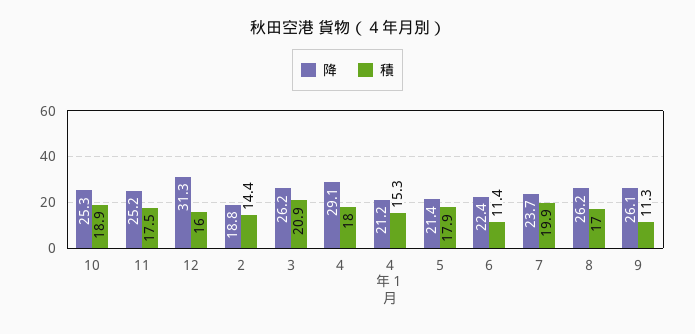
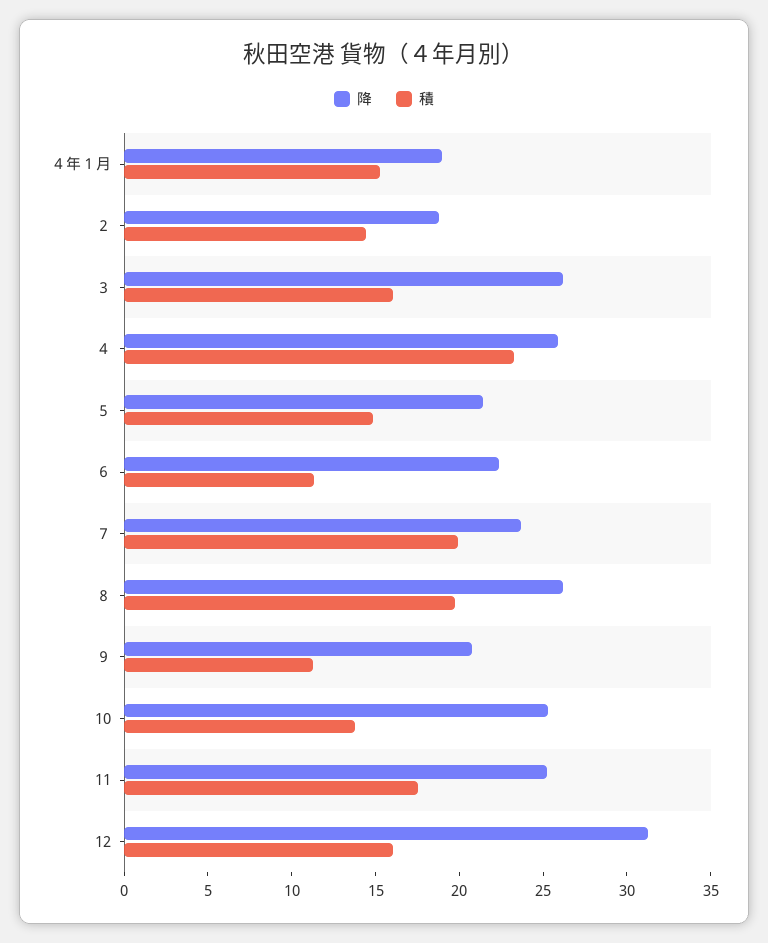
積, 10: 18.9 -> 14
積, ３: 20.9 -> 16
降, ４: 29.1 -> 26
積, ４: 18 -> 23
降, ４年１月: 21.2 -> 19
積, ５: 17.9 -> 15
積, ８: 17 -> 20
降, ９: 26.1 -> 21

